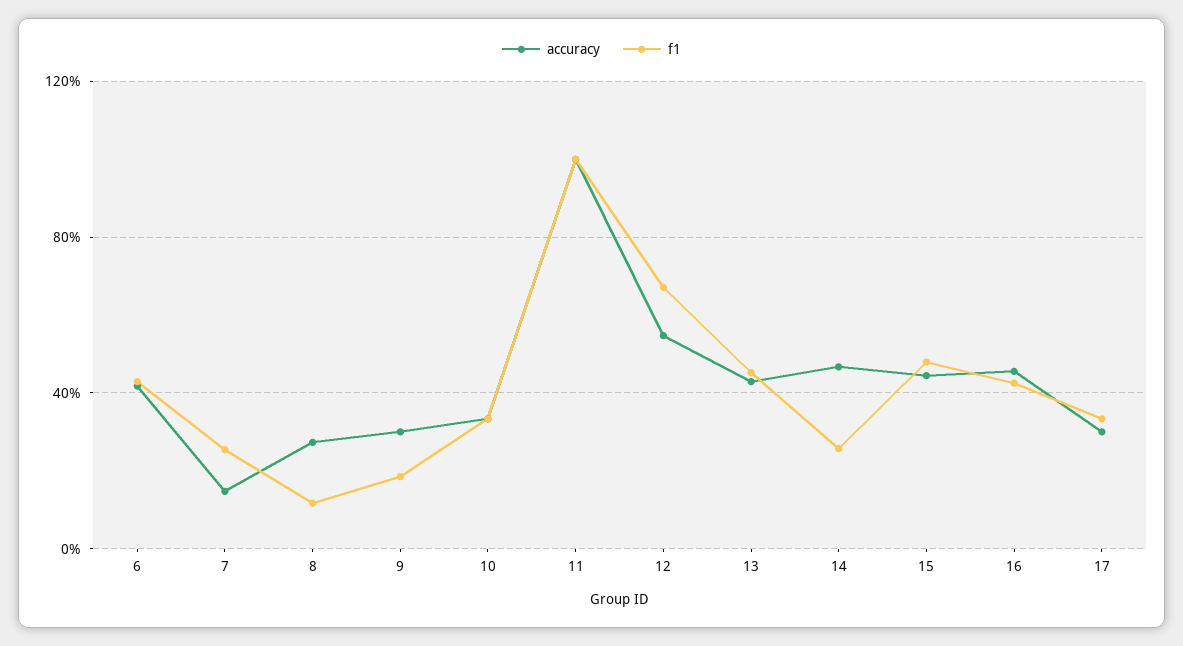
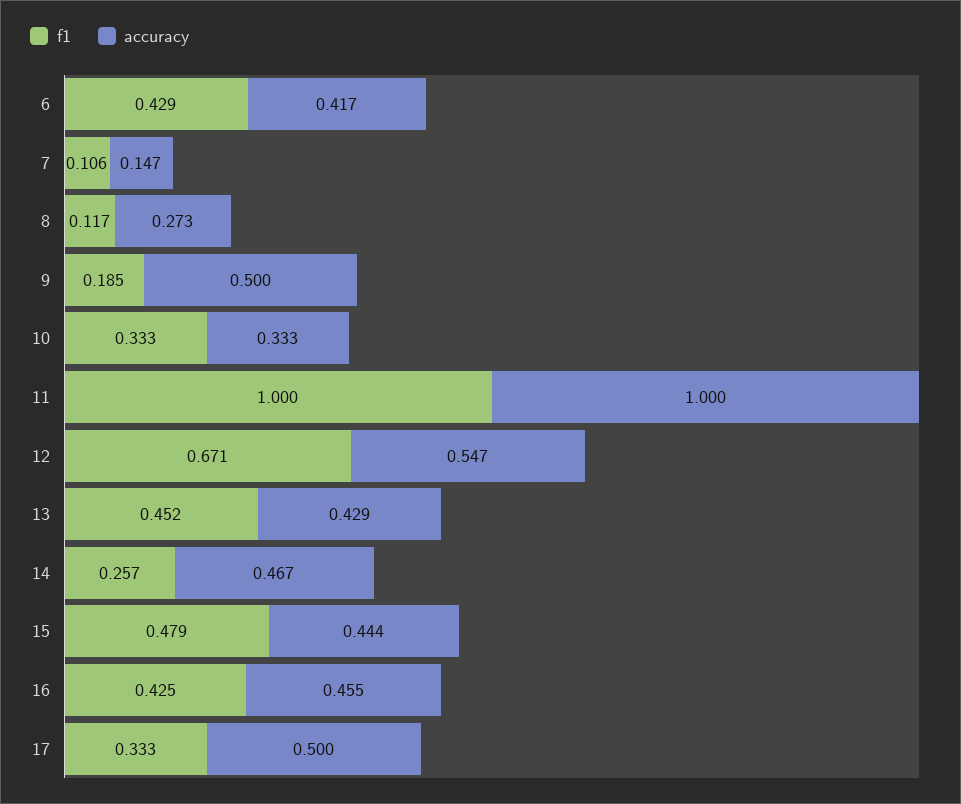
f1, 7: 0.25 -> 0.106
accuracy, 9: 0.3 -> 0.5
accuracy, 17: 0.3 -> 0.5

